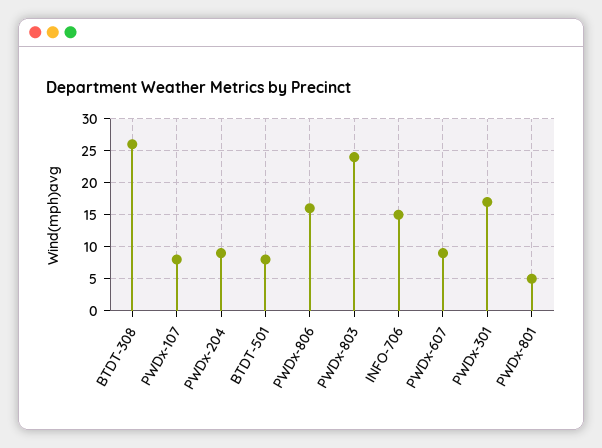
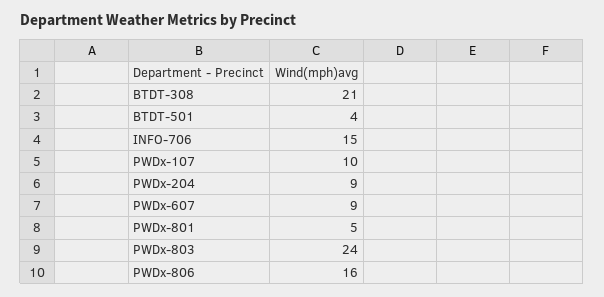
BTDT-308: 26 -> 21
PWDx-107: 8 -> 10
BTDT-501: 8 -> 4
PWDx-301: 17 -> none

